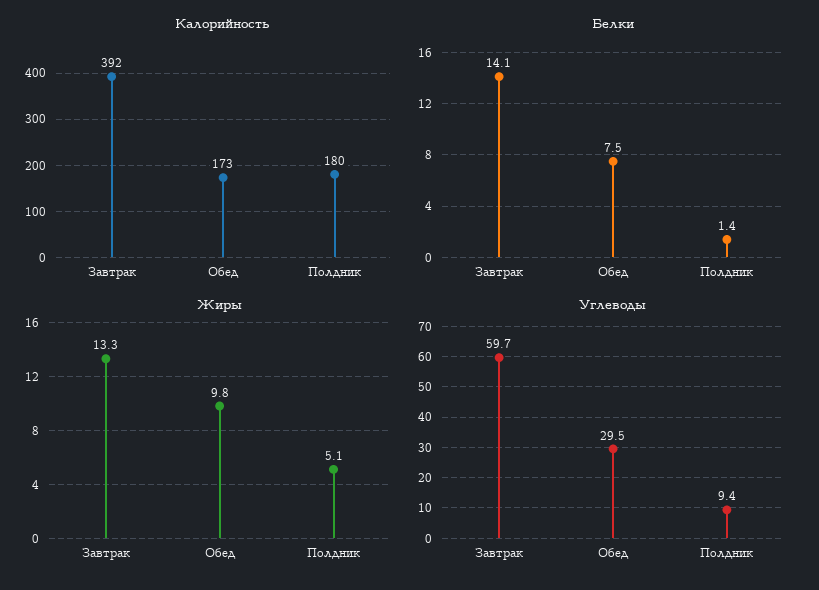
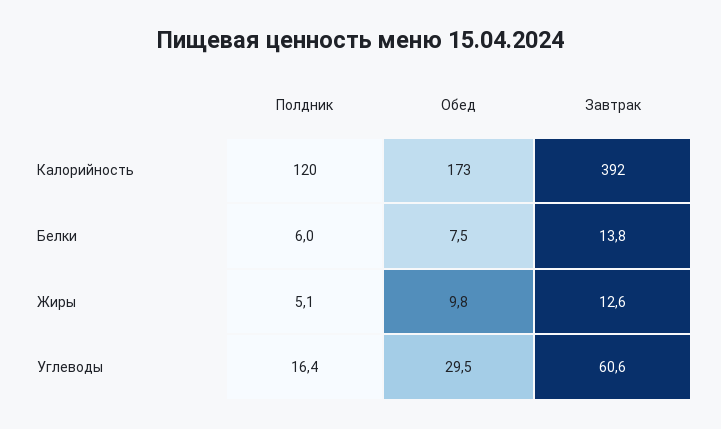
Калорийность, Полдник: 180 -> 120
Белки, Завтрак: 14.1 -> 13.8
Белки, Полдник: 1.4 -> 6
Жиры, Завтрак: 13.3 -> 12.6
Углеводы, Завтрак: 59.7 -> 60.6
Углеводы, Полдник: 9.4 -> 16.4

